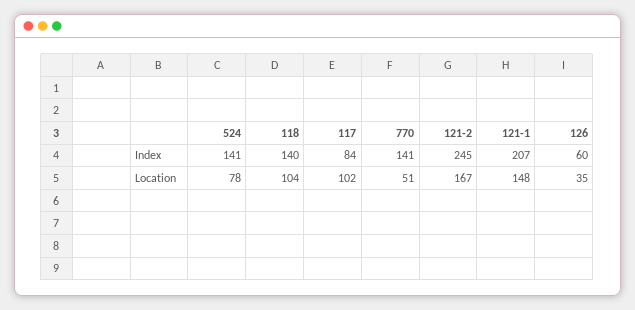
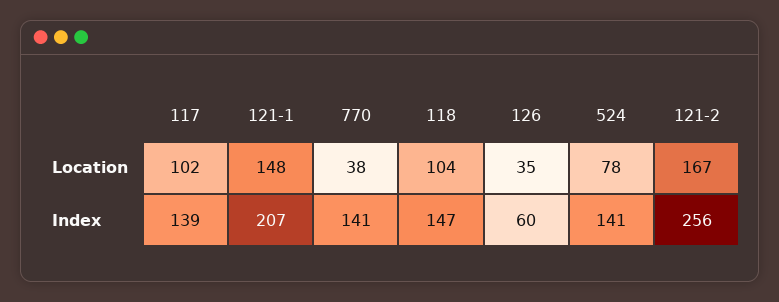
118, Index: 140 -> 147
117, Index: 84 -> 139
121-2, Index: 245 -> 256
770, Location: 51 -> 38

